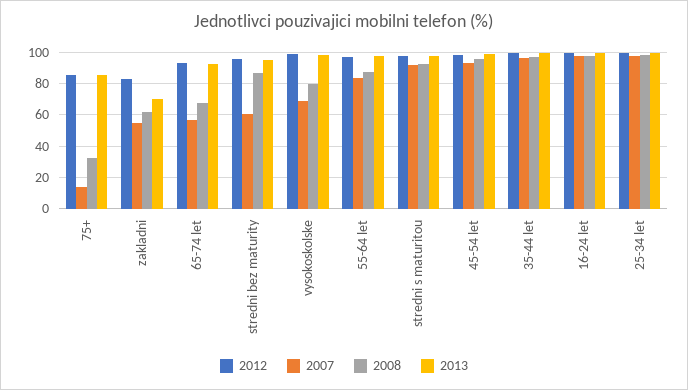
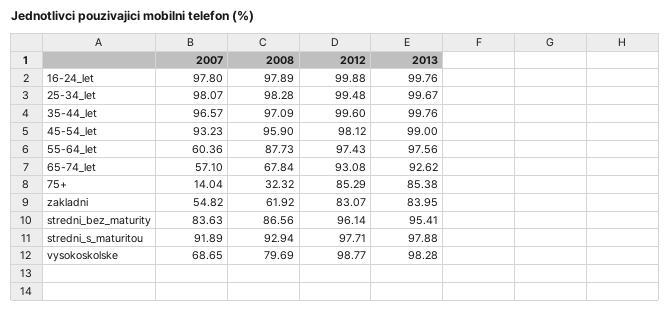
2013, zakladni: 70 -> 83.95
2007, stredni bez maturity: 60 -> 83.63
2007, 55-64 let: 85 -> 60.36

